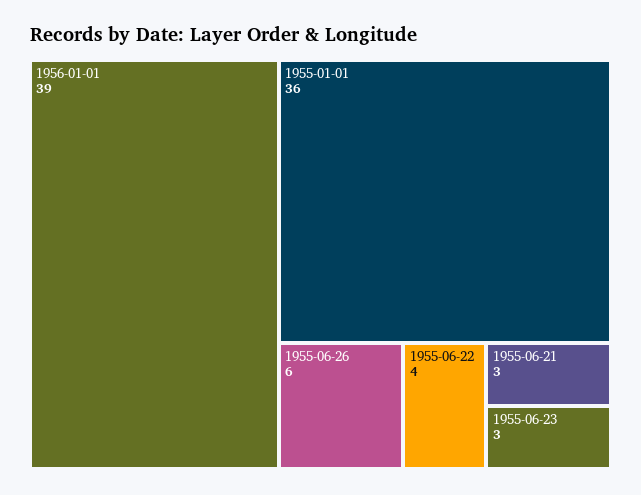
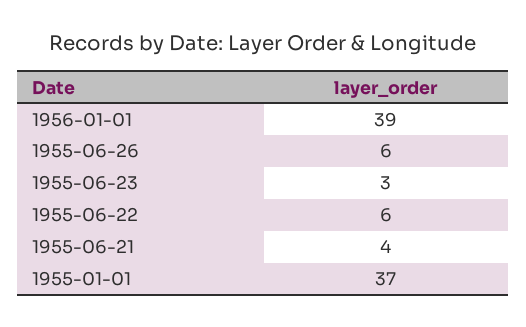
1955-01-01: 36 -> 37
1955-06-22: 4 -> 6
1955-06-21: 3 -> 4

